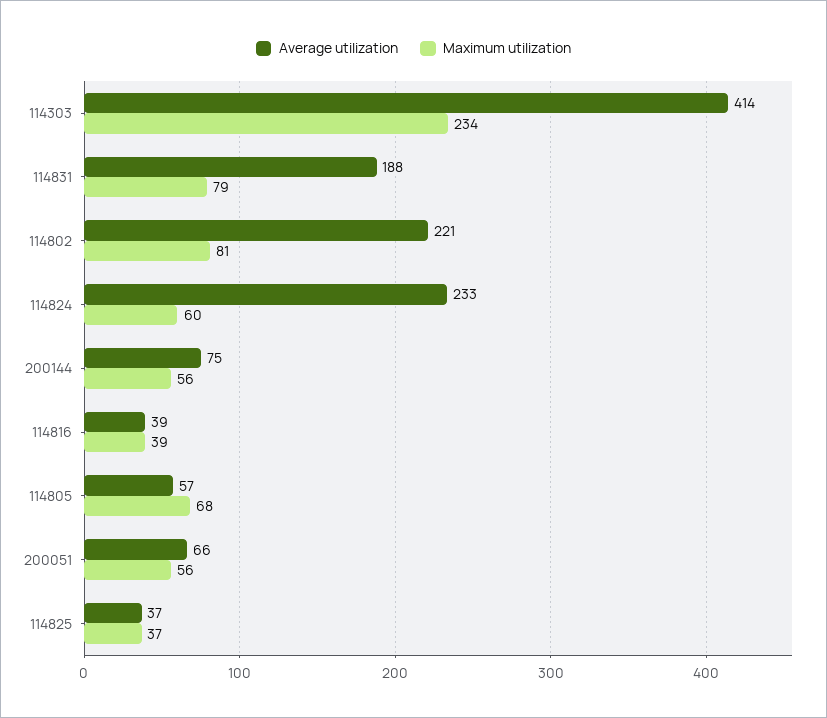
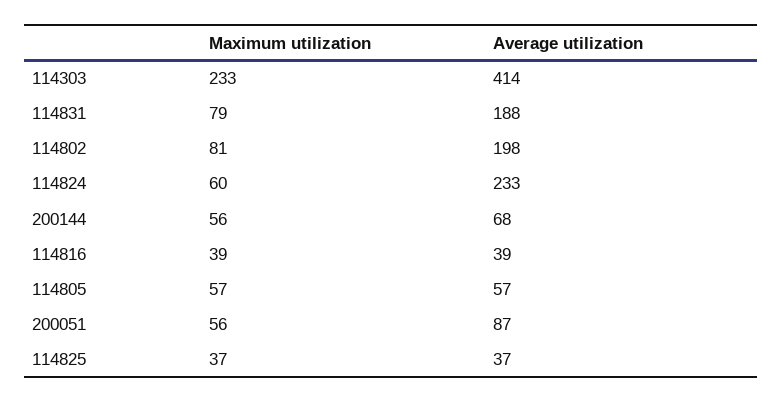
Maximum utilization, 114303: 234 -> 233
Average utilization, 114802: 221 -> 198
Average utilization, 200144: 75 -> 68
Maximum utilization, 114805: 68 -> 57
Average utilization, 200051: 66 -> 87

